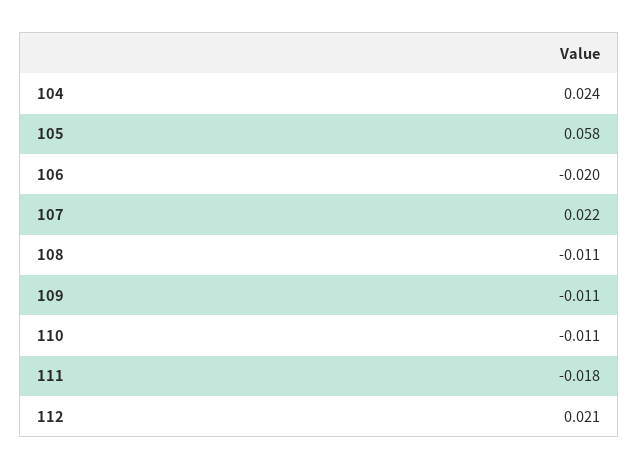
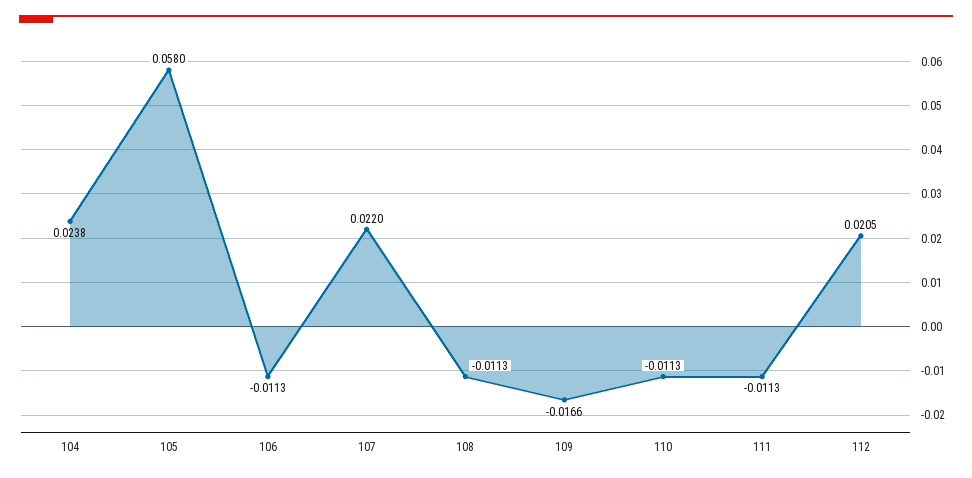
106: -0.02 -> -0.0113
109: -0.011 -> -0.0166
111: -0.018 -> -0.0113

